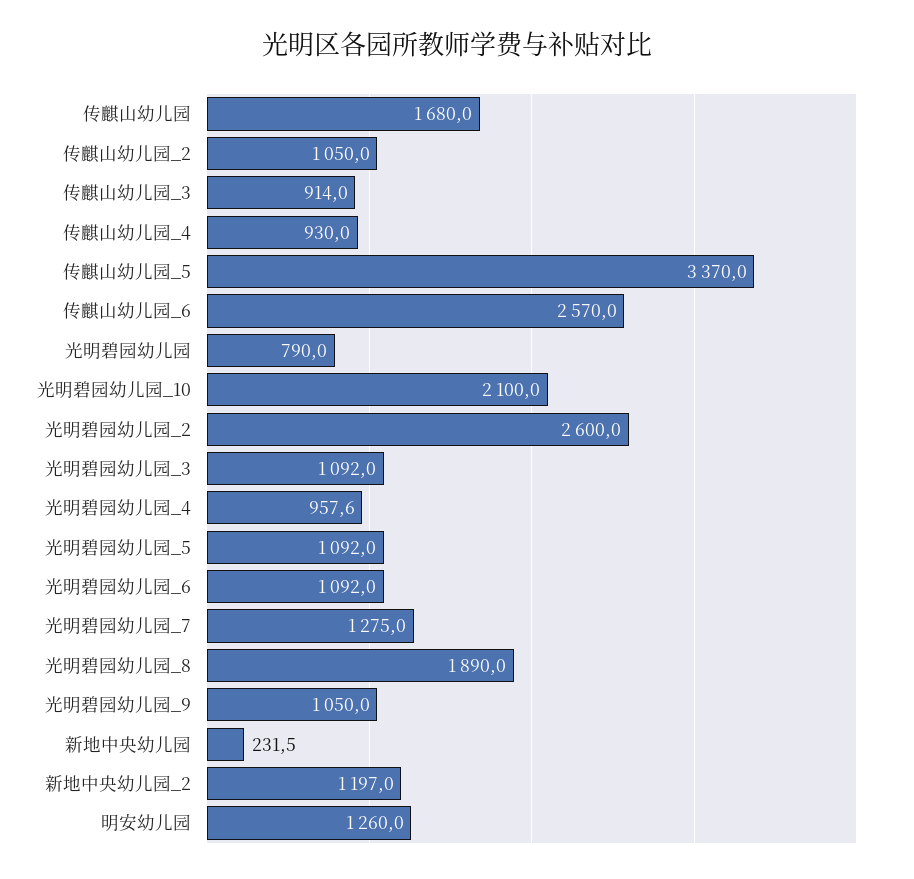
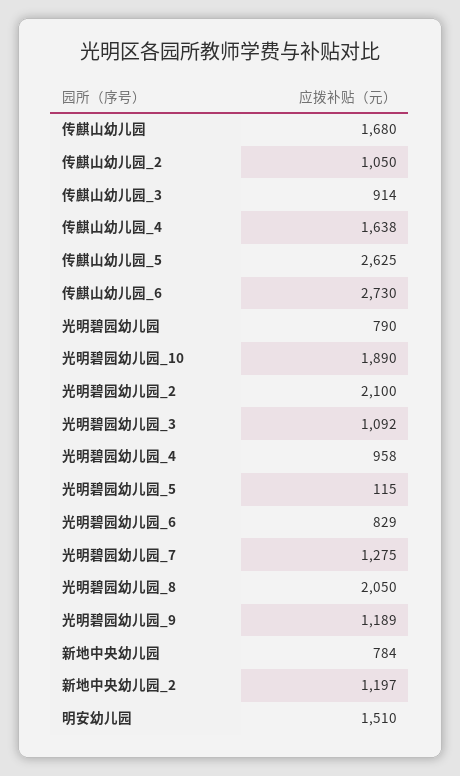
传麒山幼儿园_4: 930 -> 1638
传麒山幼儿园_5: 3370 -> 2625
传麒山幼儿园_6: 2570 -> 2730
光明碧园幼儿园_10: 2100 -> 1890
光明碧园幼儿园_2: 2600 -> 2100
光明碧园幼儿园_5: 1092 -> 115
光明碧园幼儿园_6: 1092 -> 829
光明碧园幼儿园_8: 1890 -> 2050
光明碧园幼儿园_9: 1050 -> 1189
新地中央幼儿园: 231.5 -> 784
明安幼儿园: 1260 -> 1510

